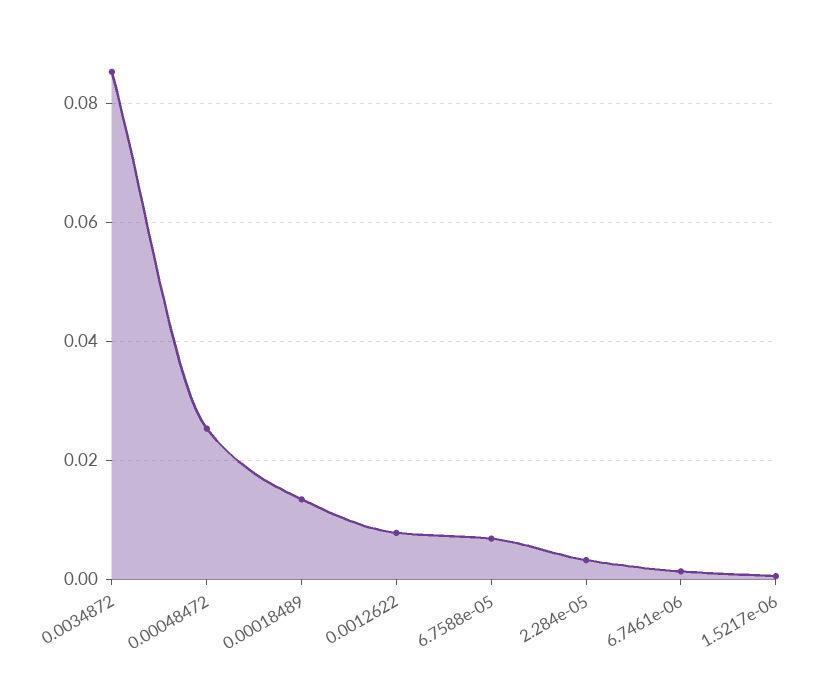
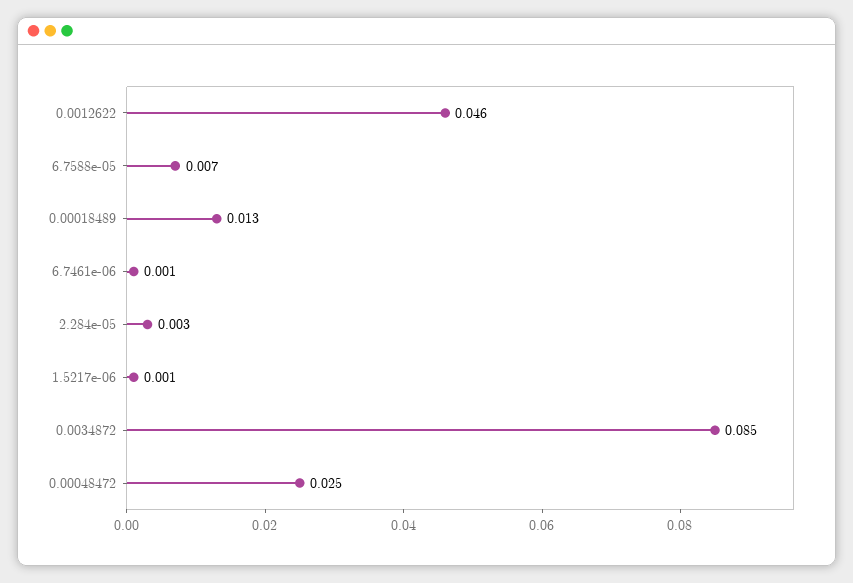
0.0012622: 0.008 -> 0.046

